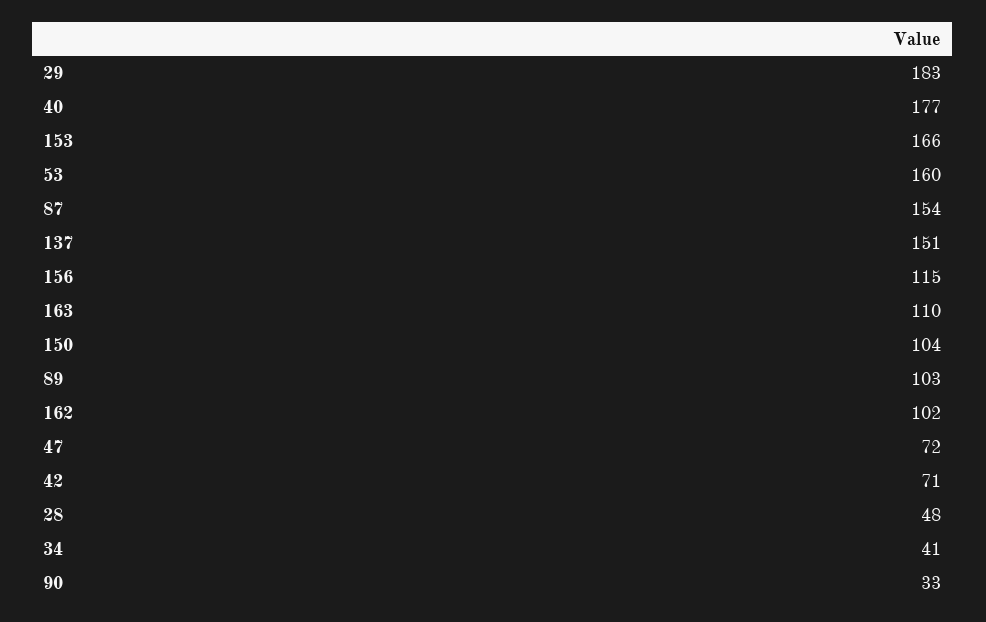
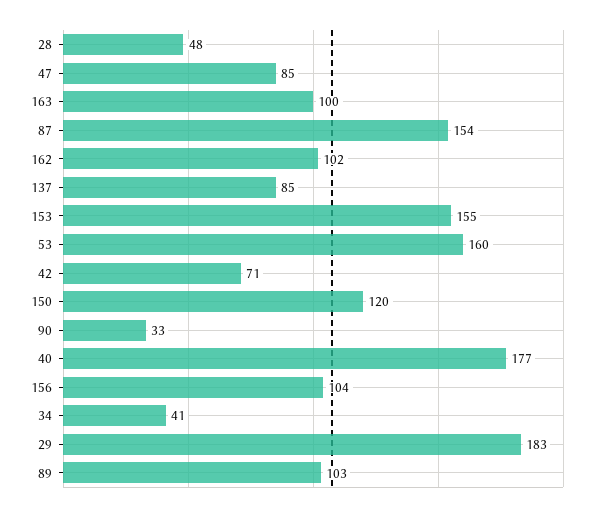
153: 166 -> 155
137: 151 -> 85
156: 115 -> 104
163: 110 -> 100
150: 104 -> 120
47: 72 -> 85

